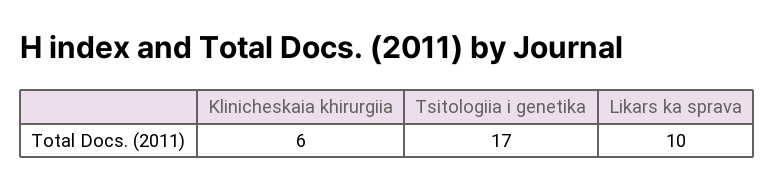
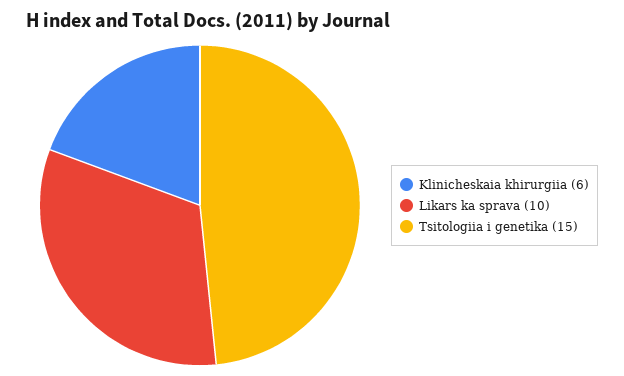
Tsitologiia i genetika: 17 -> 15

